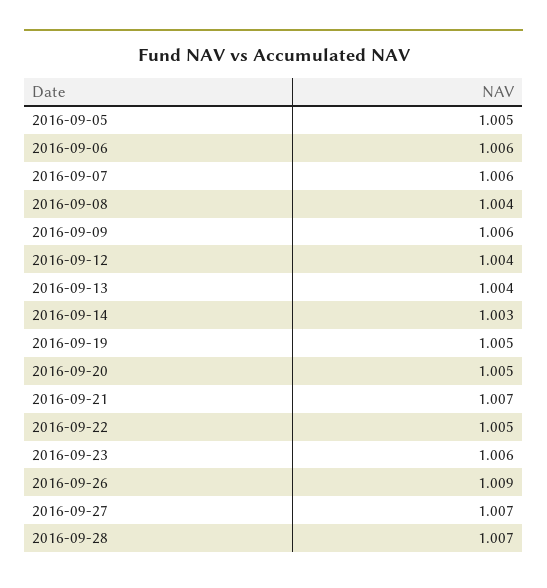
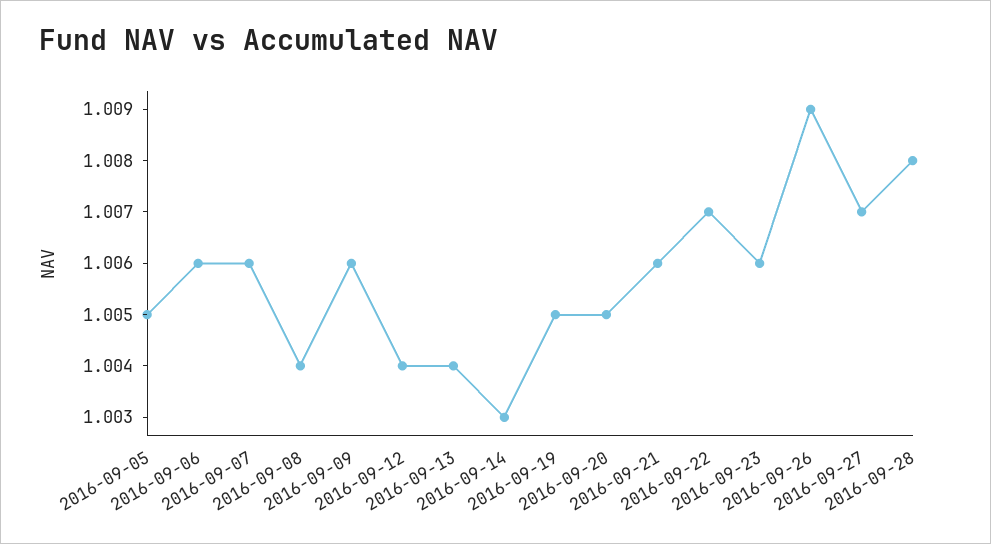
2016-09-21: 1.007 -> 1.006
2016-09-22: 1.005 -> 1.007
2016-09-28: 1.007 -> 1.008

